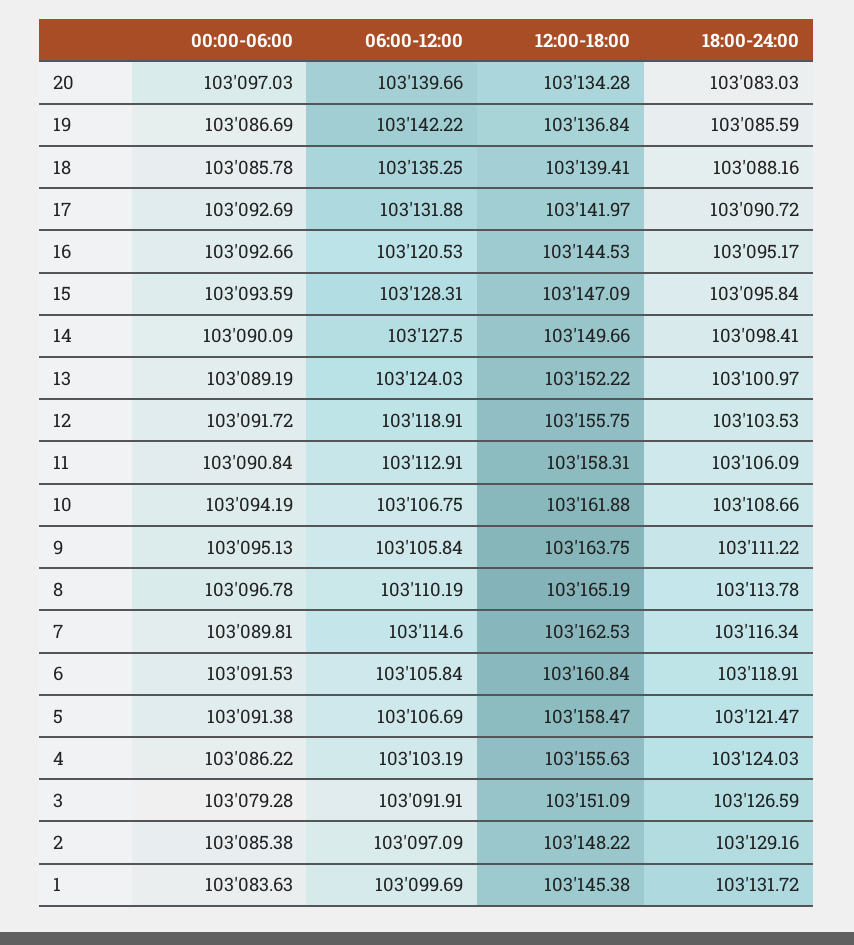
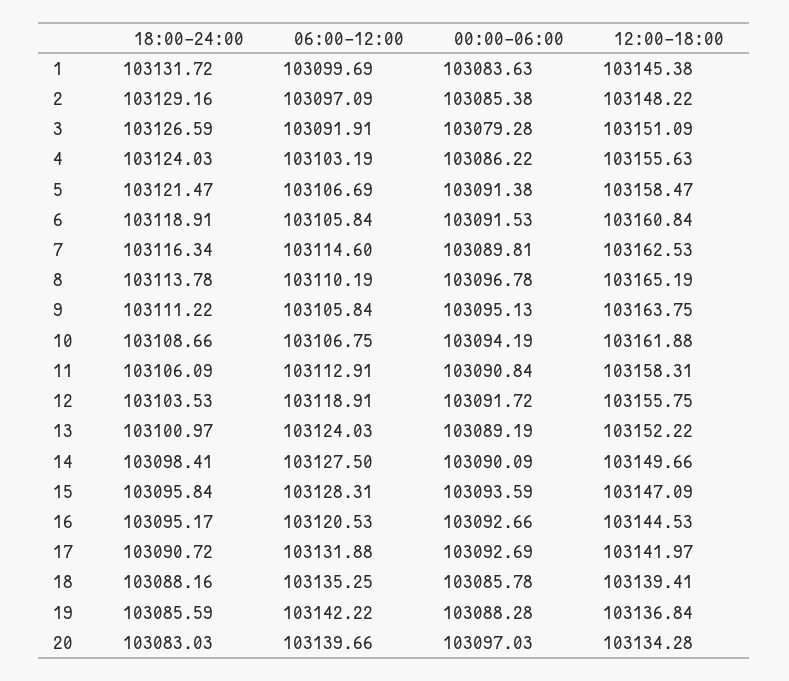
00:00-06:00, 19: 103086.69 -> 103088.28

